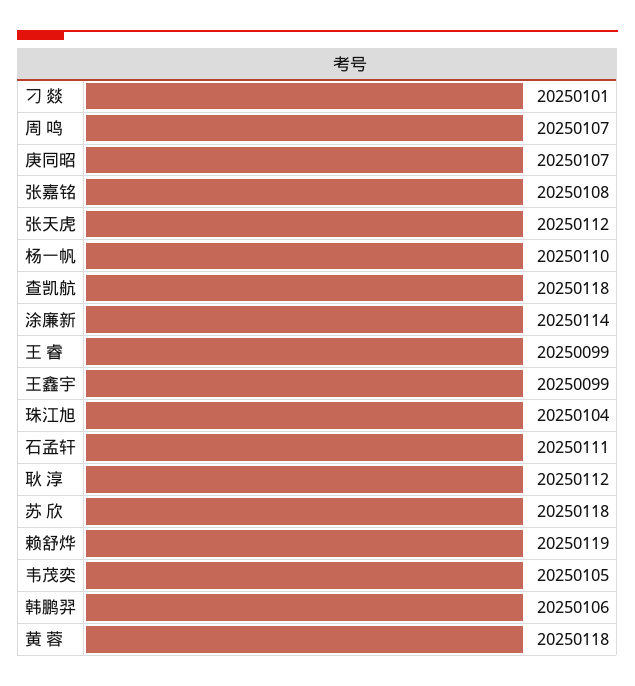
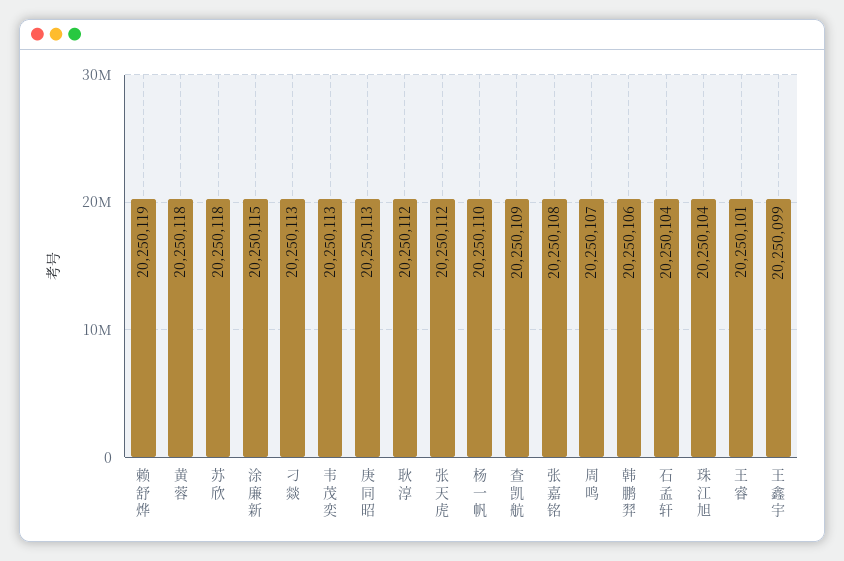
刁 燚: 20250101 -> 20250113
庚同昭: 20250107 -> 20250113
查凯航: 20250118 -> 20250109
涂廉新: 20250114 -> 20250115
王 睿: 20250099 -> 20250101
石孟轩: 20250111 -> 20250104
韦茂奕: 20250105 -> 20250113

